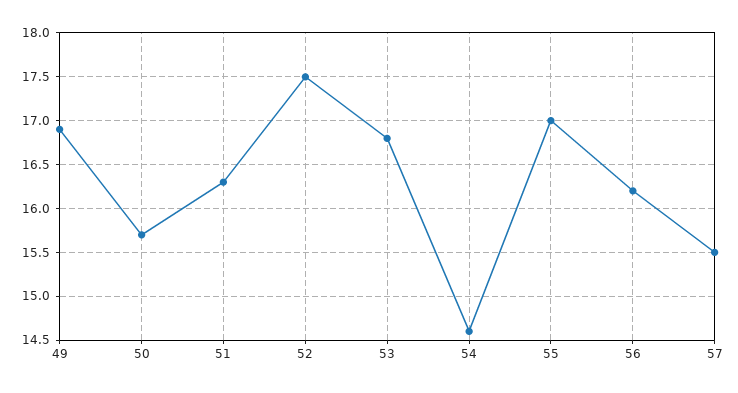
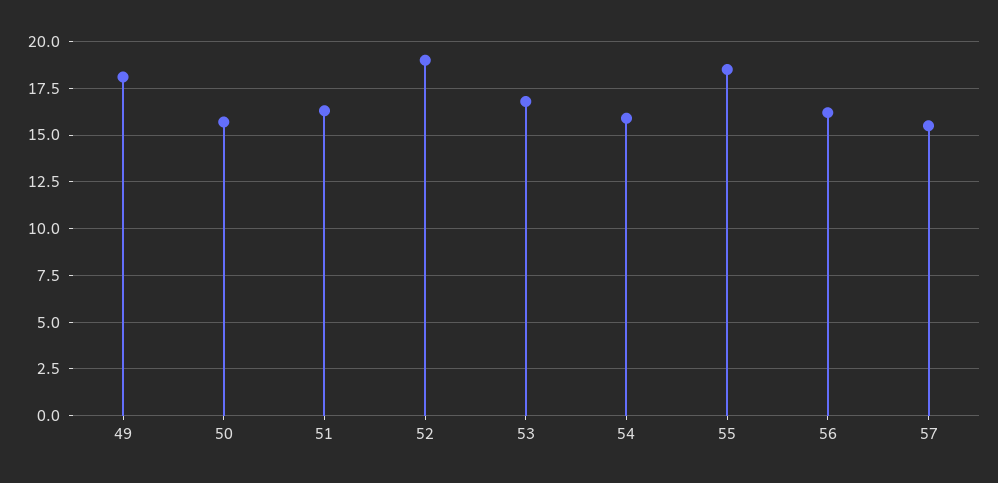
49: 16.9 -> 18
52: 17.5 -> 19
54: 14.6 -> 16
55: 17 -> 18.5

